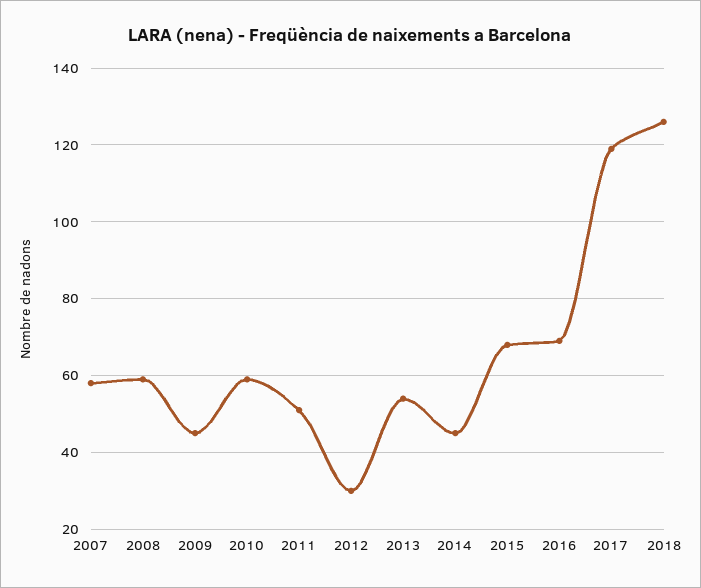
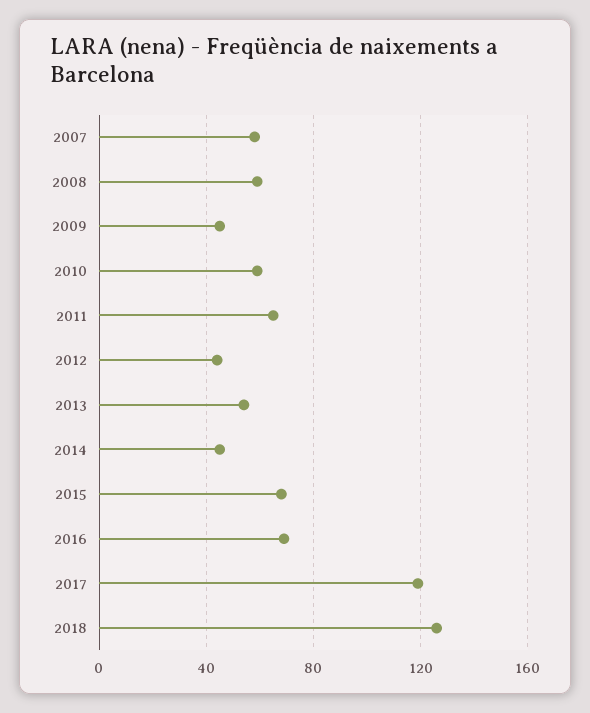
2011: 50 -> 65
2012: 30 -> 45

